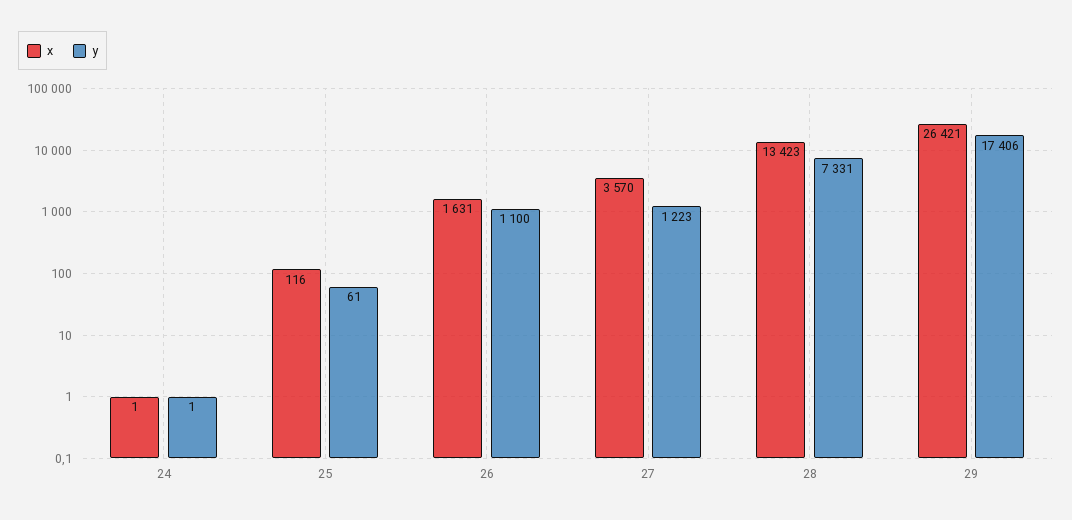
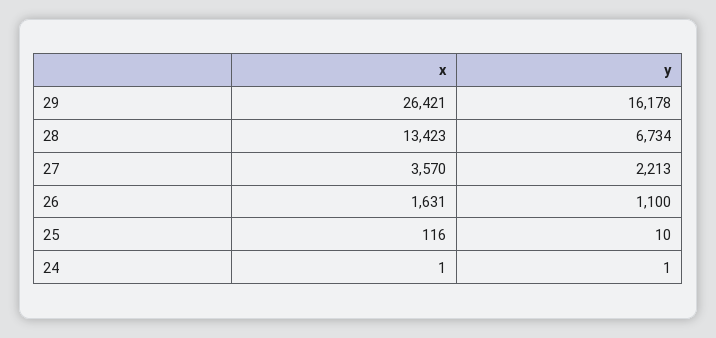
y, 25: 61 -> 10
y, 27: 1223 -> 2213
y, 28: 7331 -> 6734
y, 29: 17406 -> 16178

